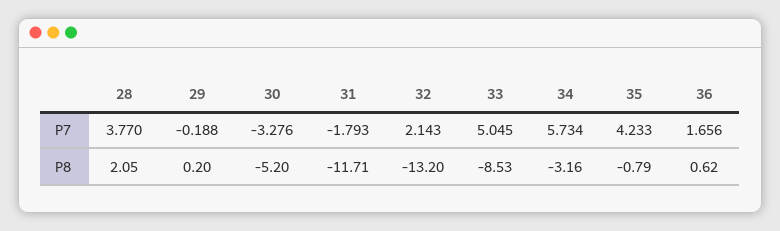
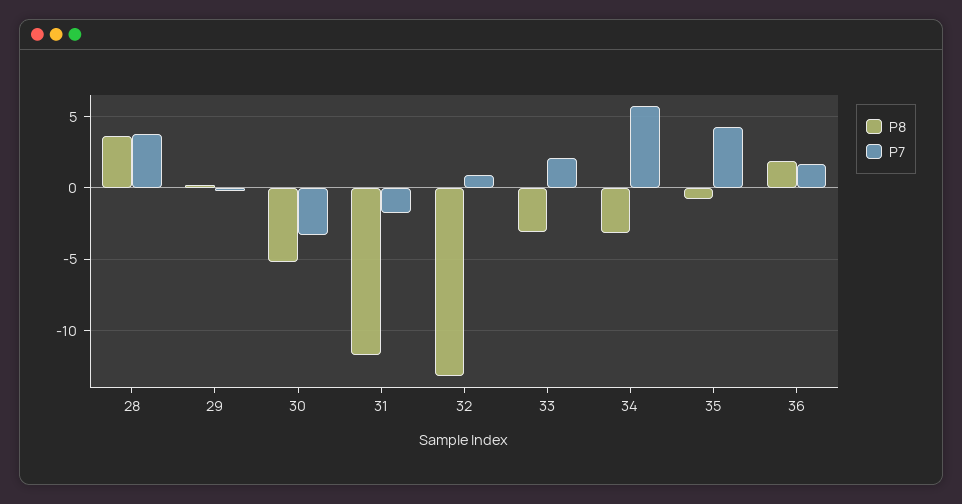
P7, 32: 2.143 -> 1
P7, 33: 5.045 -> 2
P8, 28: 2.05 -> 3.5
P8, 33: -8.53 -> -3
P8, 36: 0.62 -> 2

